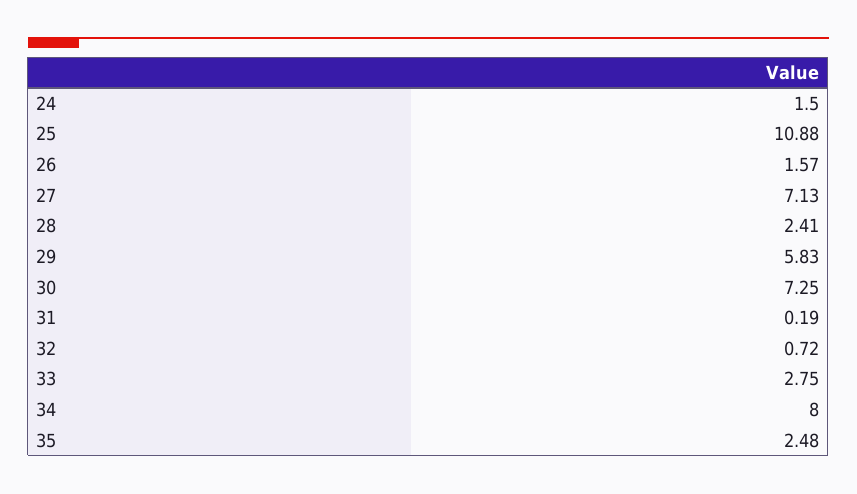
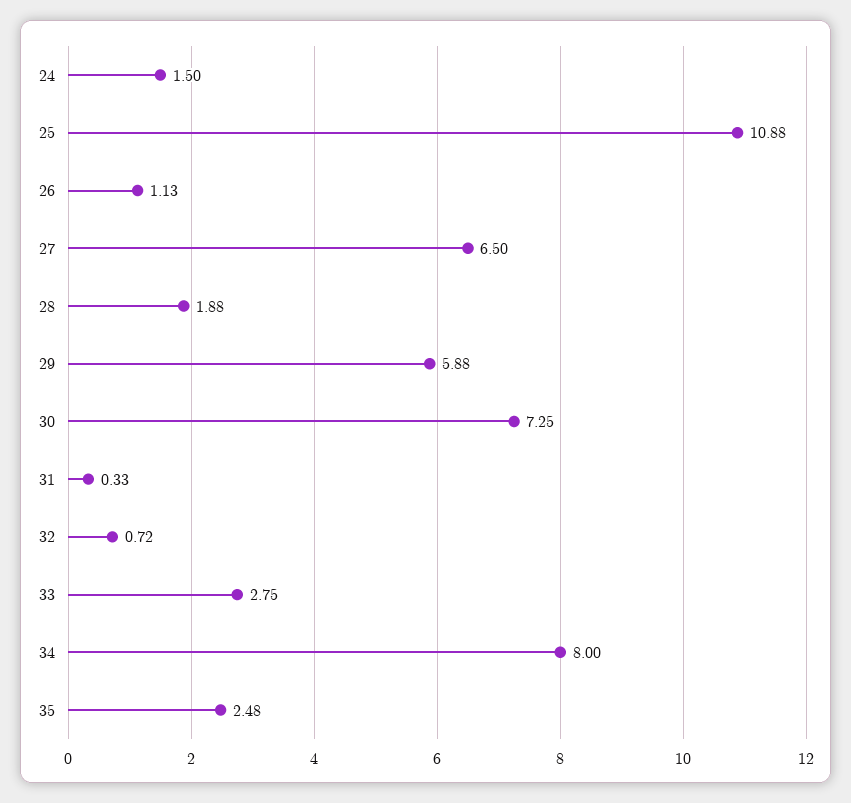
26: 1.57 -> 1.13
27: 7.13 -> 6.5
28: 2.41 -> 1.88
29: 5.83 -> 5.88
31: 0.19 -> 0.33

